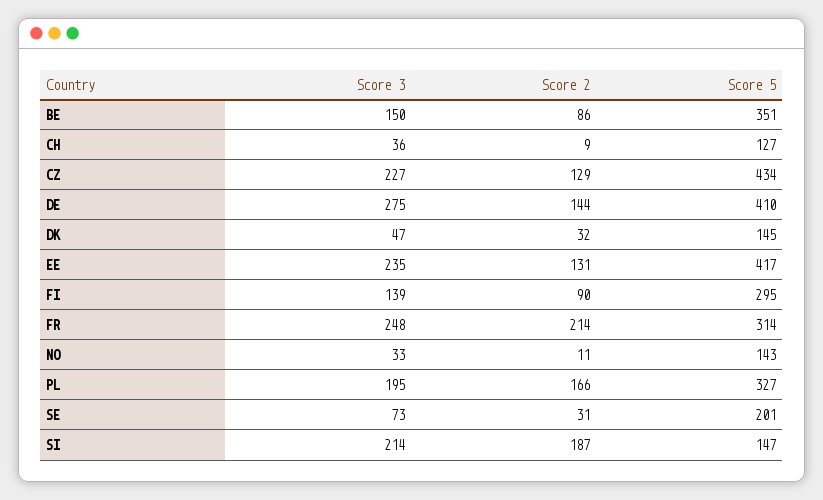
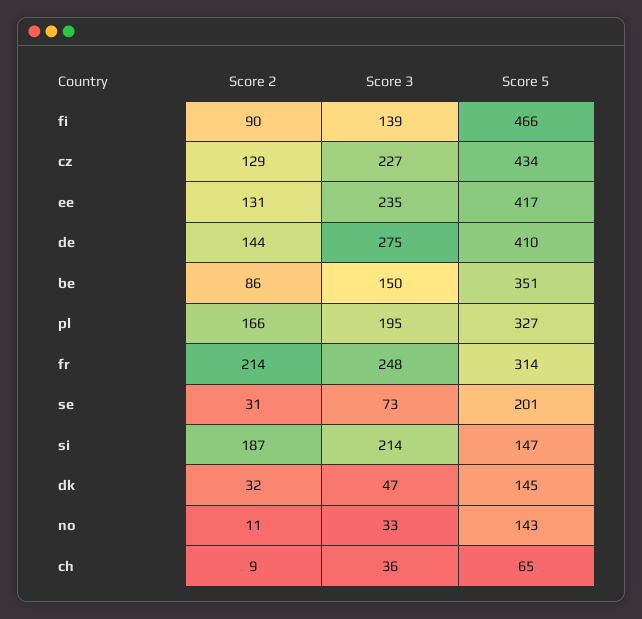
Score 5, CH: 127 -> 65
Score 5, FI: 295 -> 466

